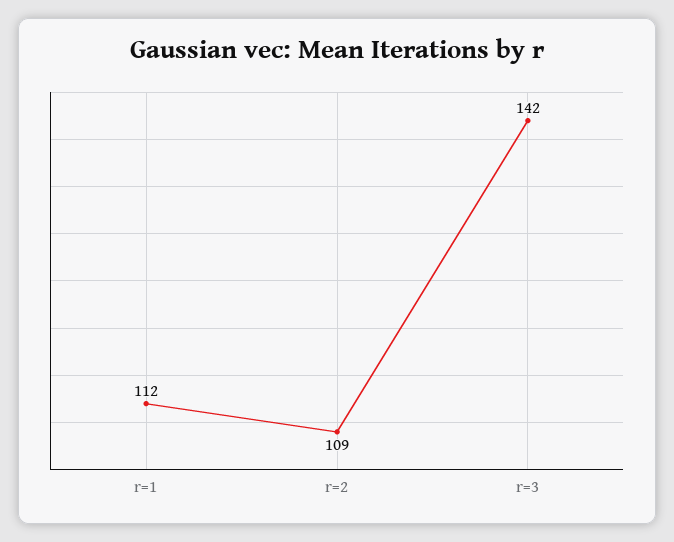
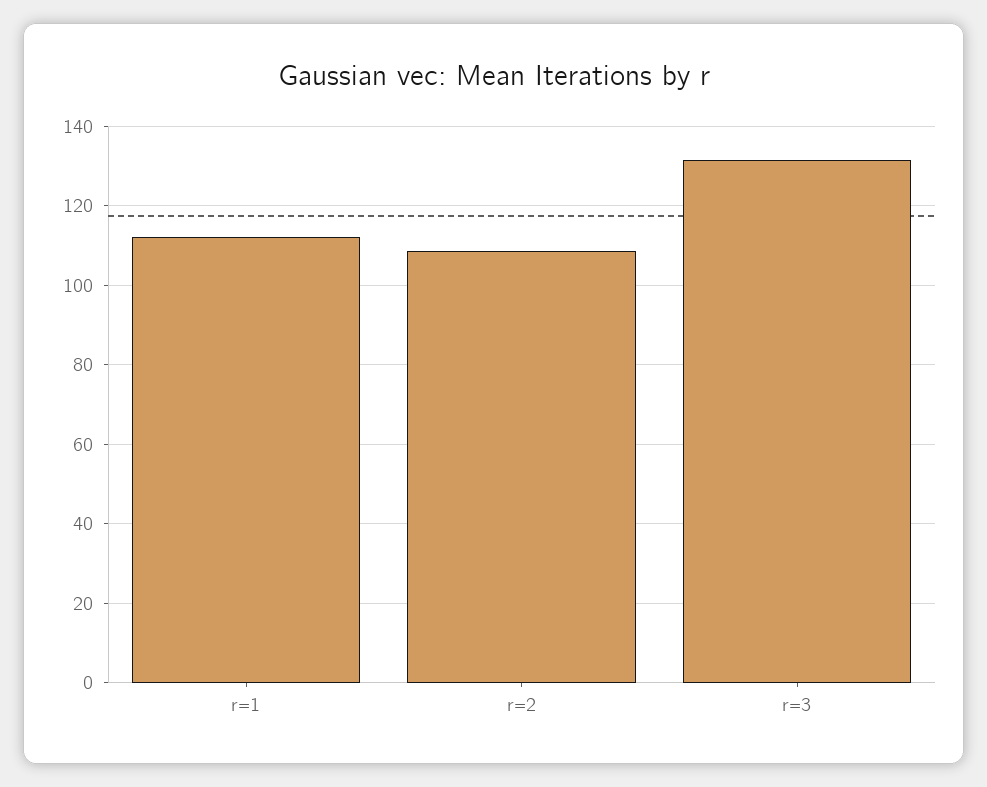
r=3: 142 -> 132

